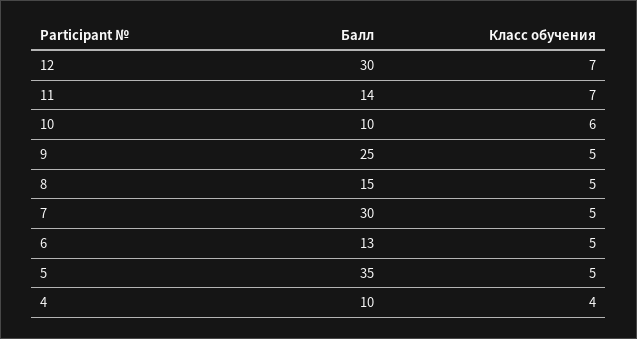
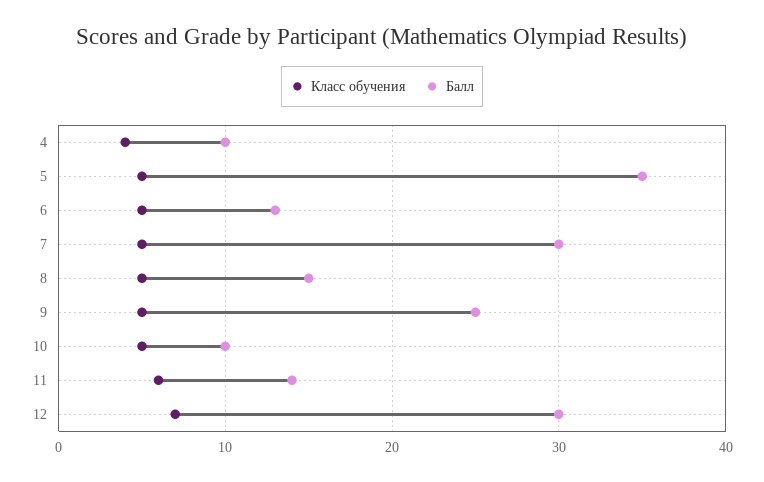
Класс обучения, 11: 7 -> 6
Класс обучения, 10: 6 -> 5

